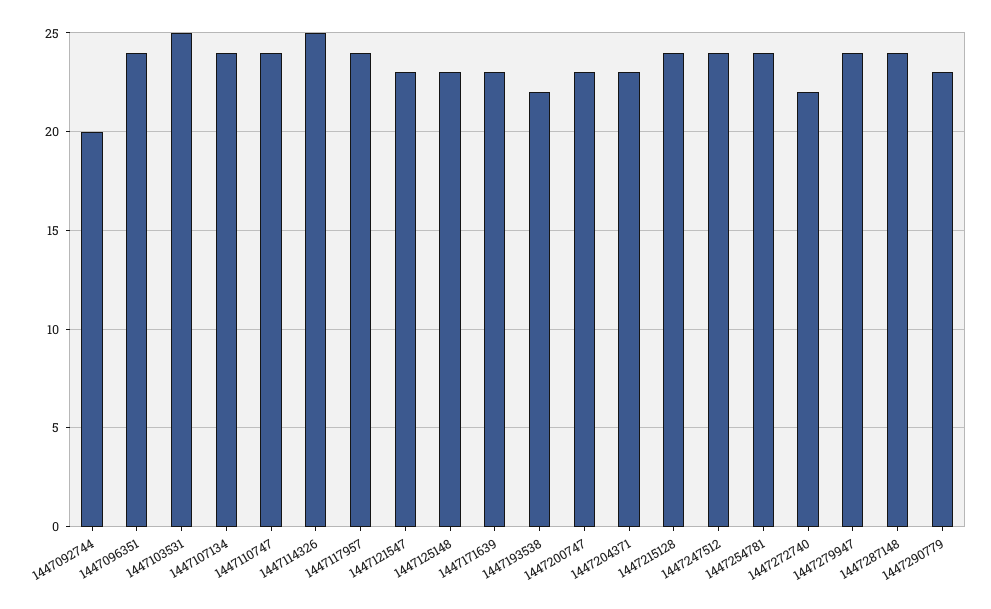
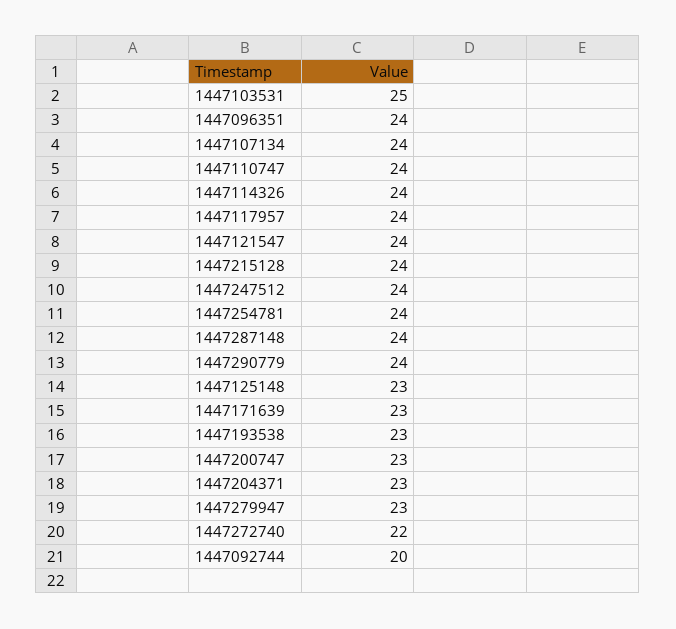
1447114326: 25 -> 24
1447121547: 23 -> 24
1447193538: 22 -> 23
1447279947: 24 -> 23
1447290779: 23 -> 24

